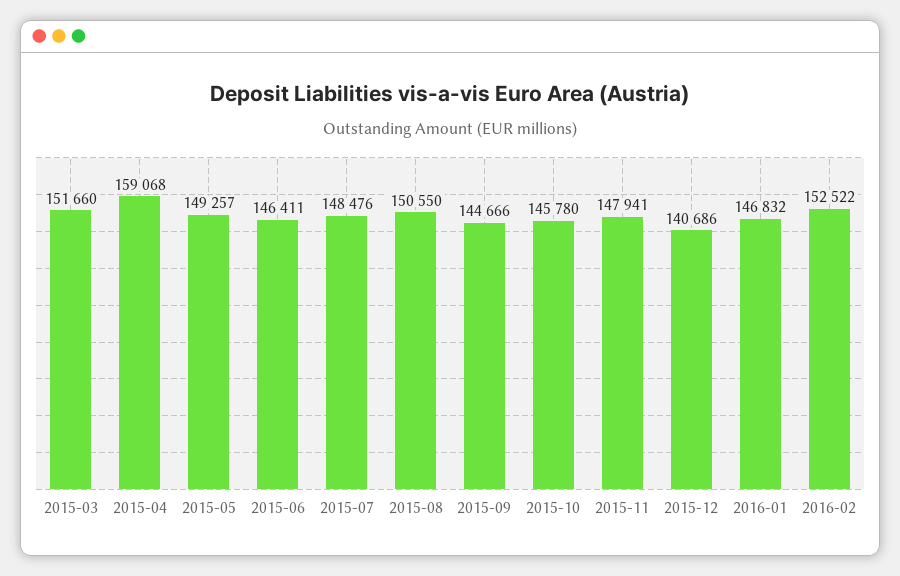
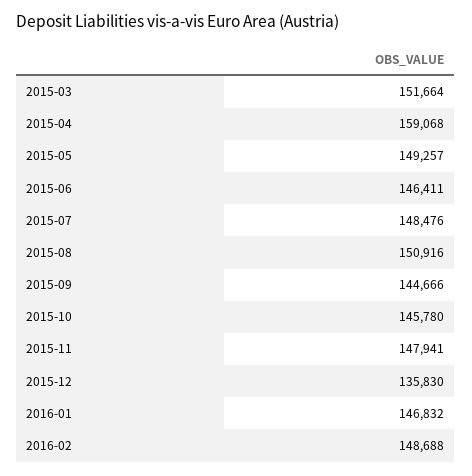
2015-03: 151660 -> 151664
2015-08: 150550 -> 150916
2015-12: 140686 -> 135830
2016-02: 152522 -> 148688

